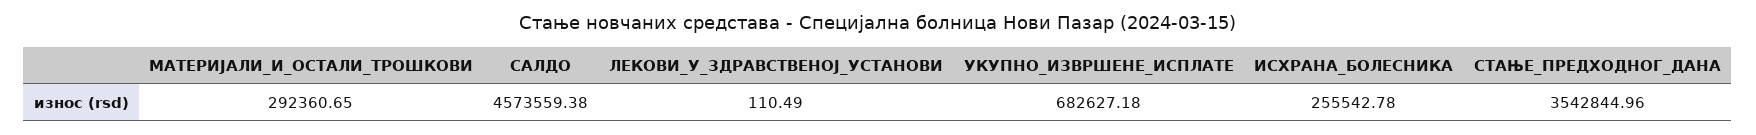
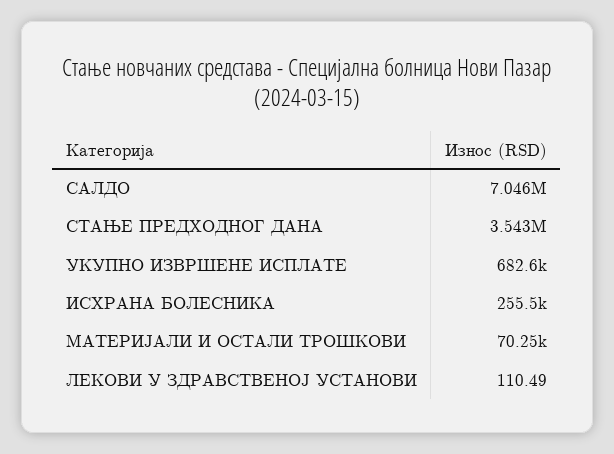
МАТЕРИЈАЛИ_И_ОСТАЛИ_ТРОШКОВИ: 292360.65 -> 70250
САЛДО: 4573559.38 -> 7046000

